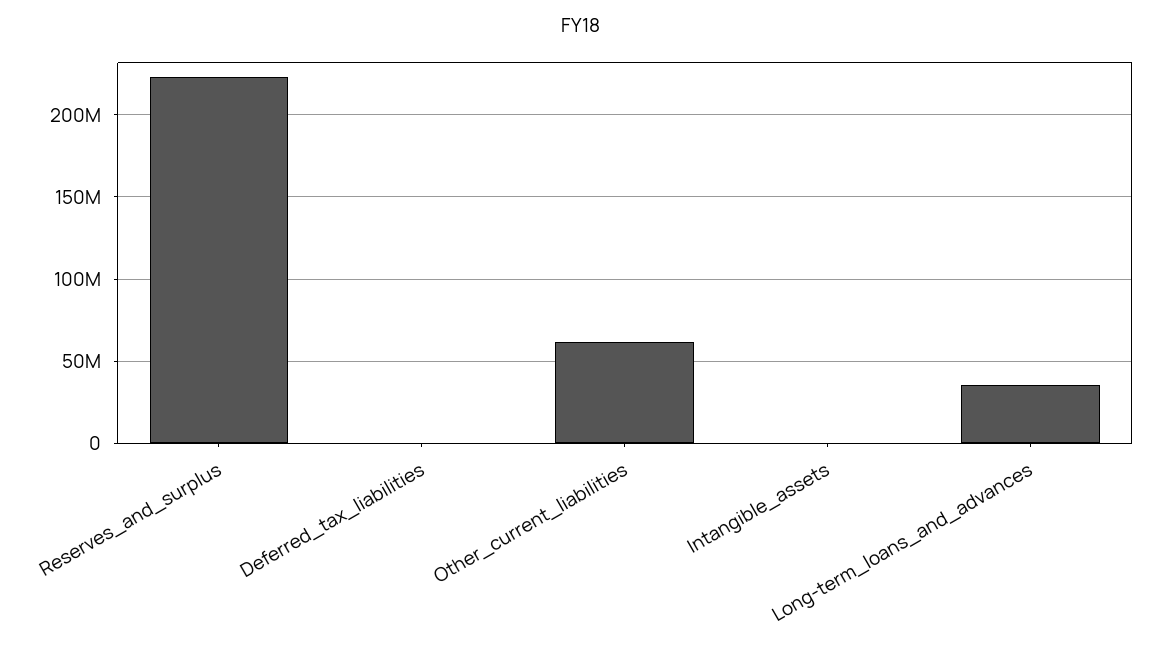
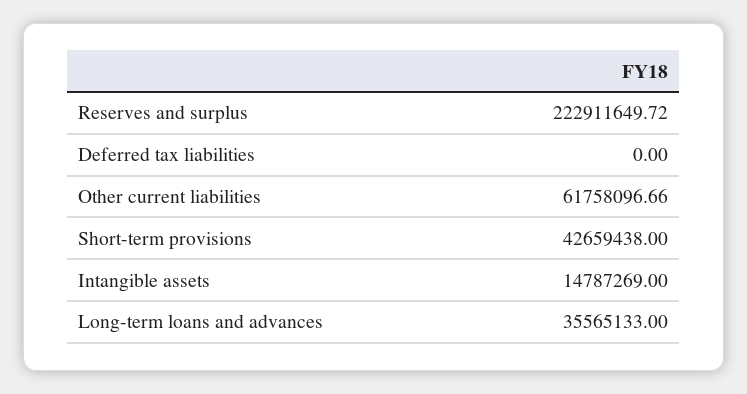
Intangible_assets: 0 -> 14787269
Short-term provisions: none -> 42659438

